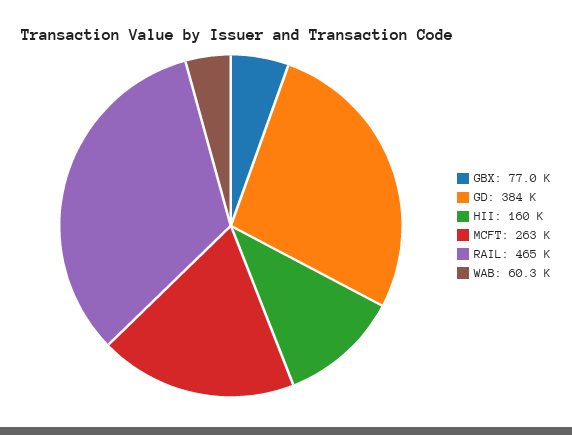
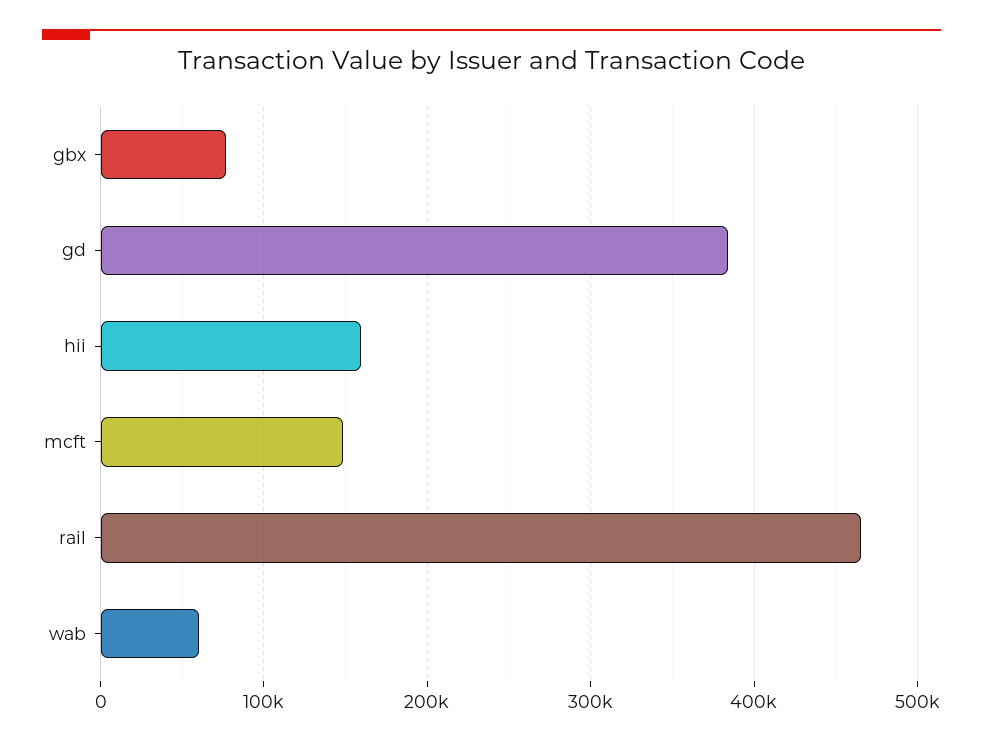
MCFT: 263000 -> 150000

